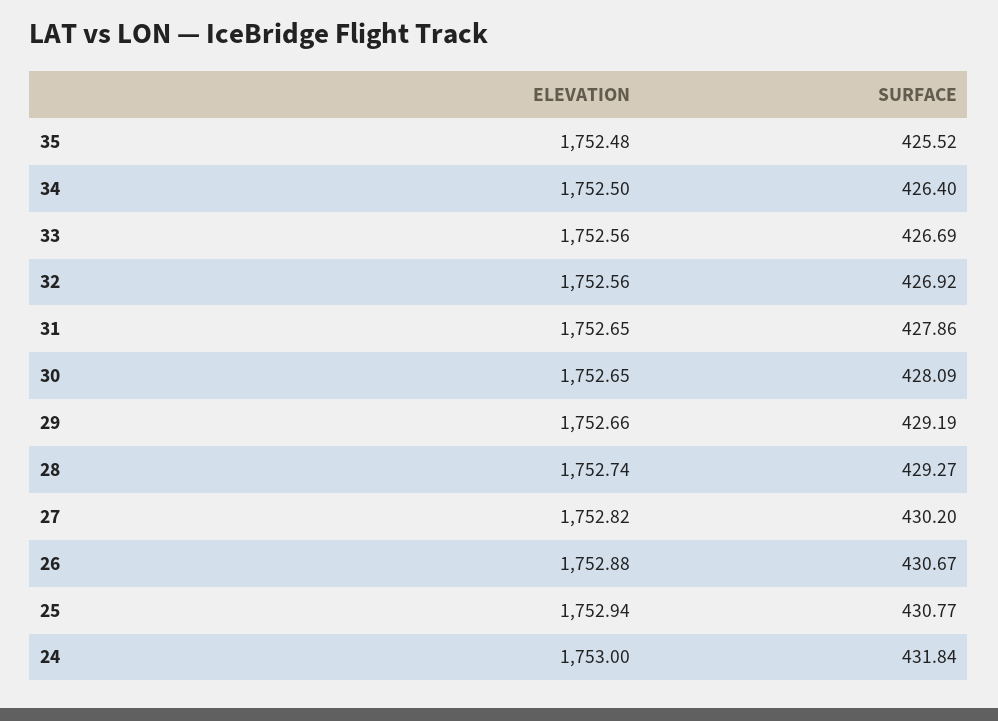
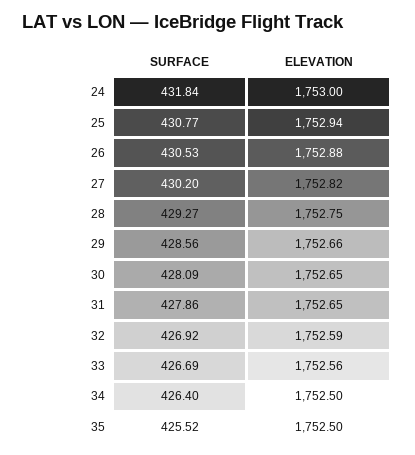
ELEVATION, 35: 1752.48 -> 1752.5
ELEVATION, 32: 1752.56 -> 1752.59
SURFACE, 29: 429.19 -> 428.56
ELEVATION, 28: 1752.74 -> 1752.75
SURFACE, 26: 430.67 -> 430.53

